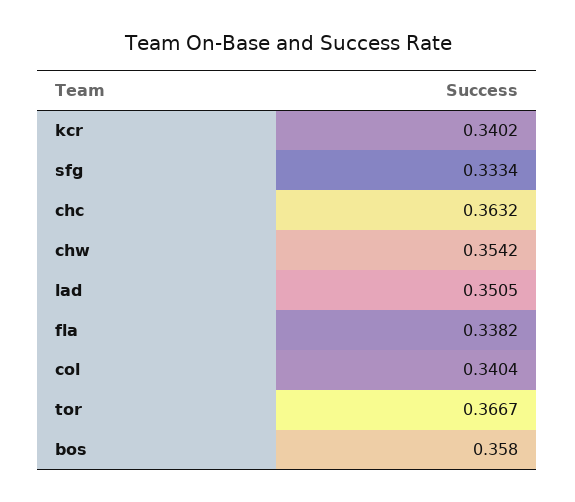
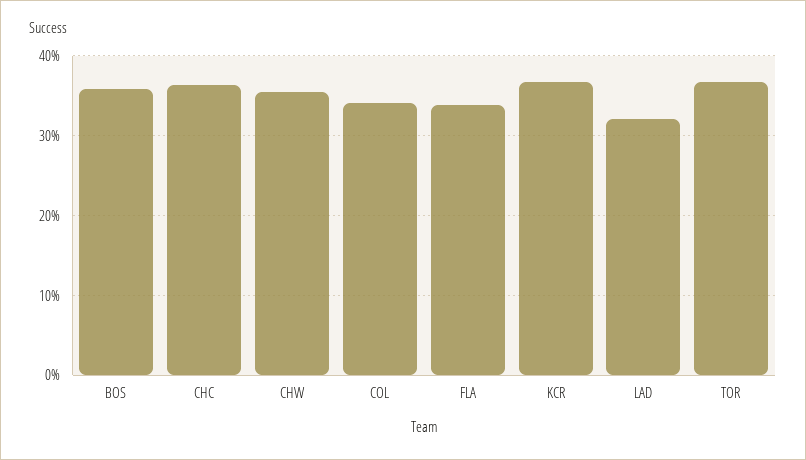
kcr: 0.3402 -> 0.37
sfg: 0.3334 -> none
lad: 0.3505 -> 0.32

